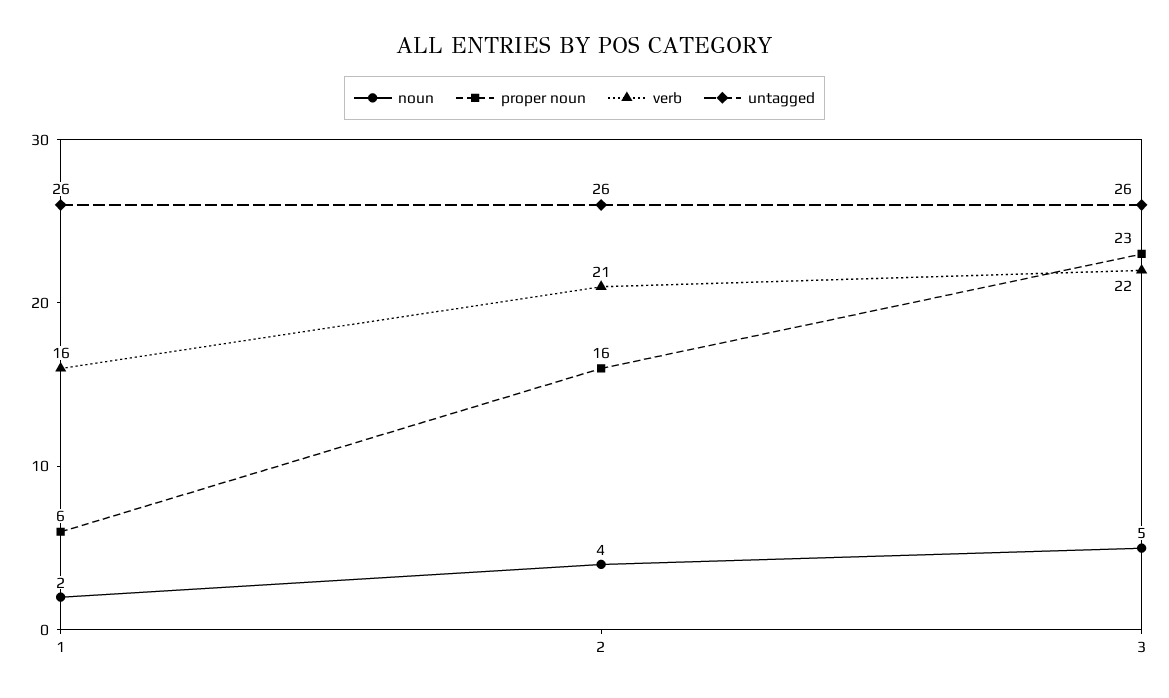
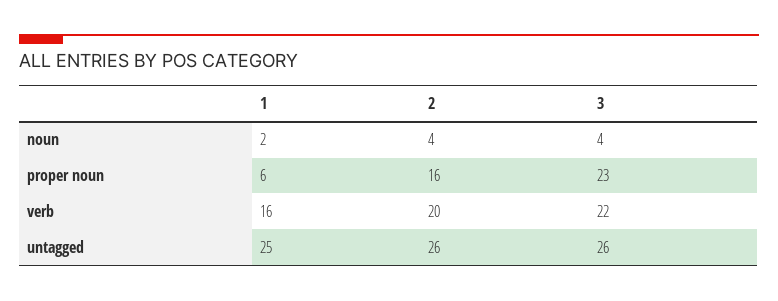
untagged, 1: 26 -> 25
verb, 2: 21 -> 20
noun, 3: 5 -> 4

